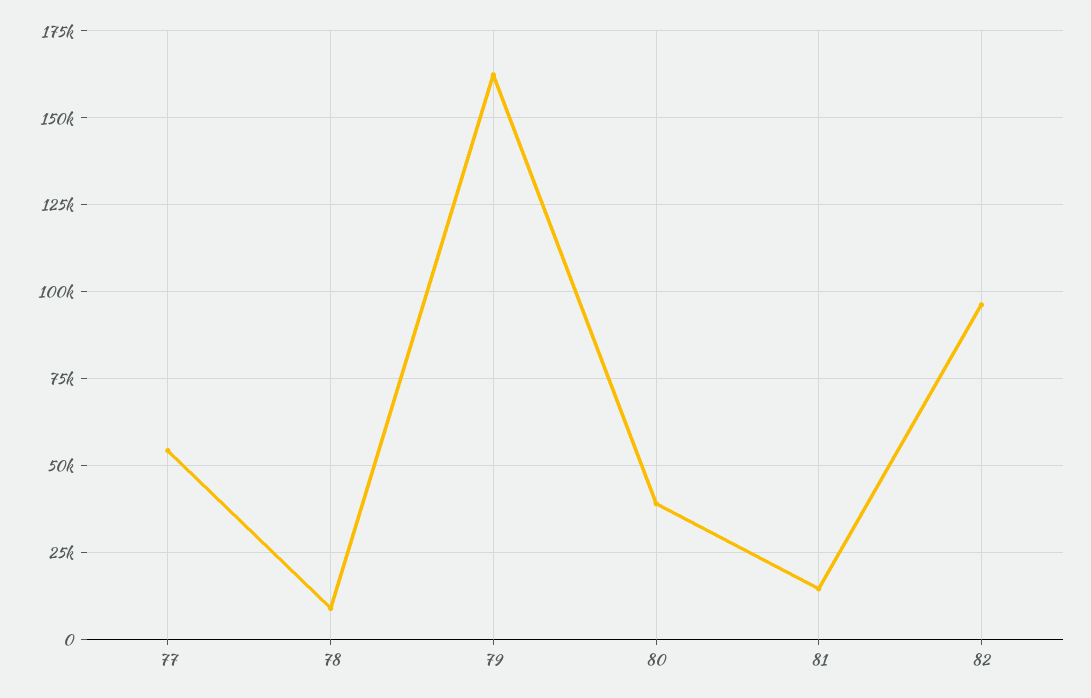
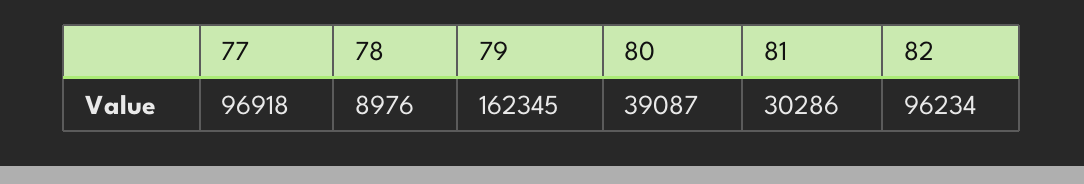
77: 55000 -> 96918
81: 15000 -> 30286

